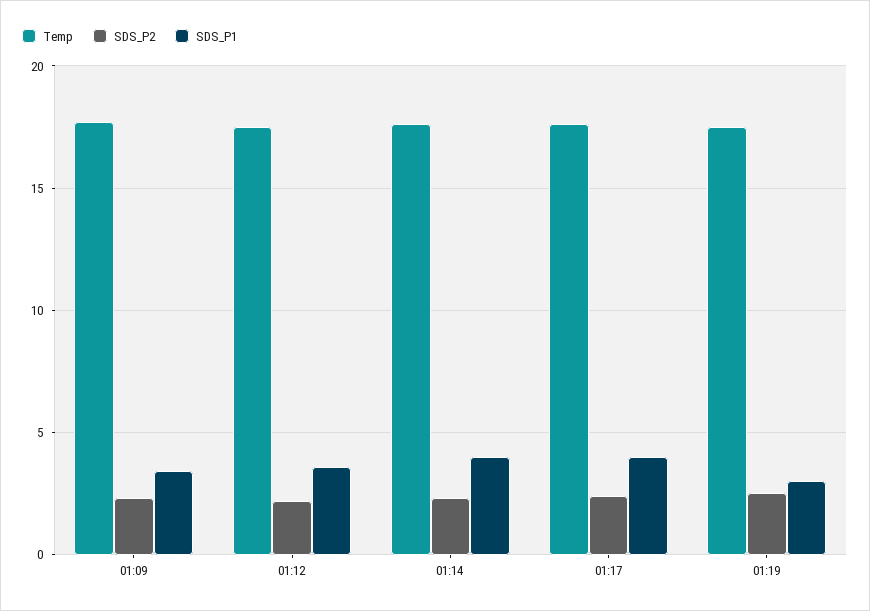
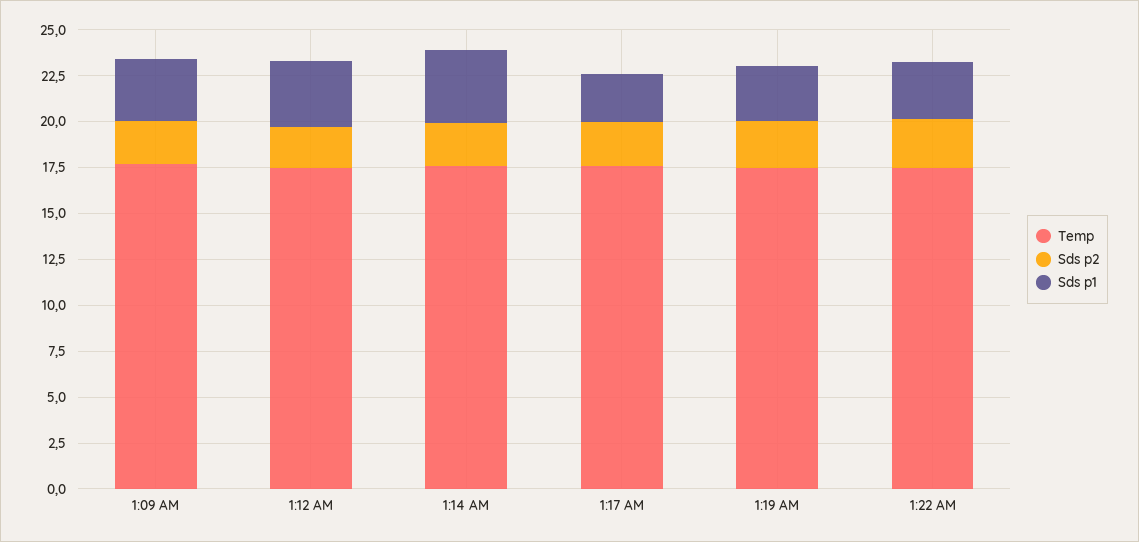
SDS_P1, 01:17: 4 -> 2.5
Temp, 1:22 AM: none -> 17.5
SDS_P2, 1:22 AM: none -> 2.5
SDS_P1, 1:22 AM: none -> 3

